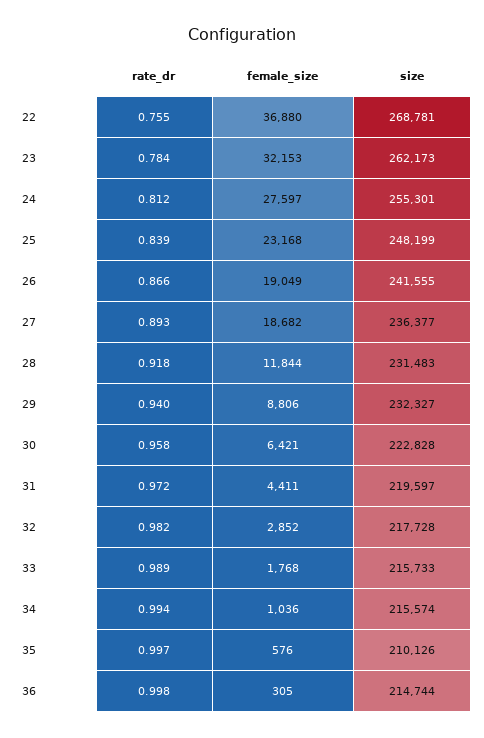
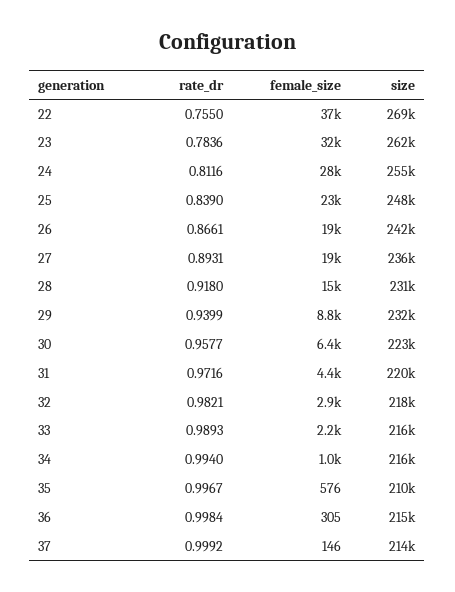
female_size, 28: 11844 -> 15000
female_size, 33: 1768 -> 2200
rate_dr, 37: none -> 0.9992
female_size, 37: none -> 146
size, 37: none -> 214000

